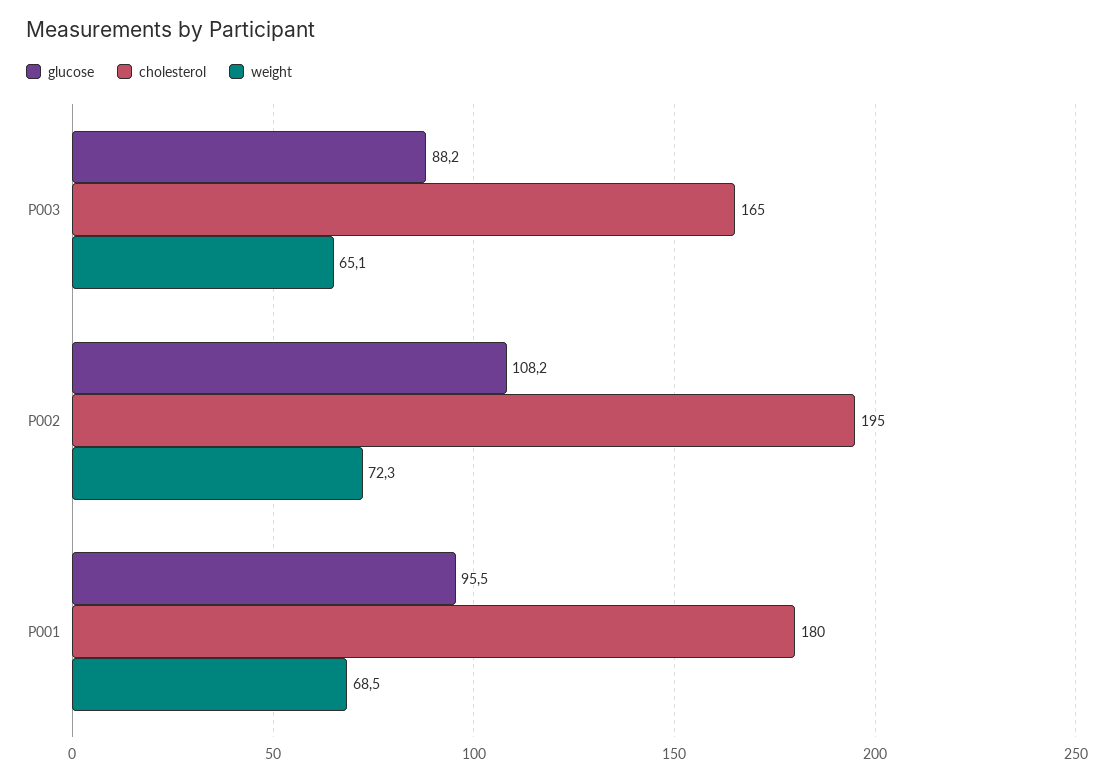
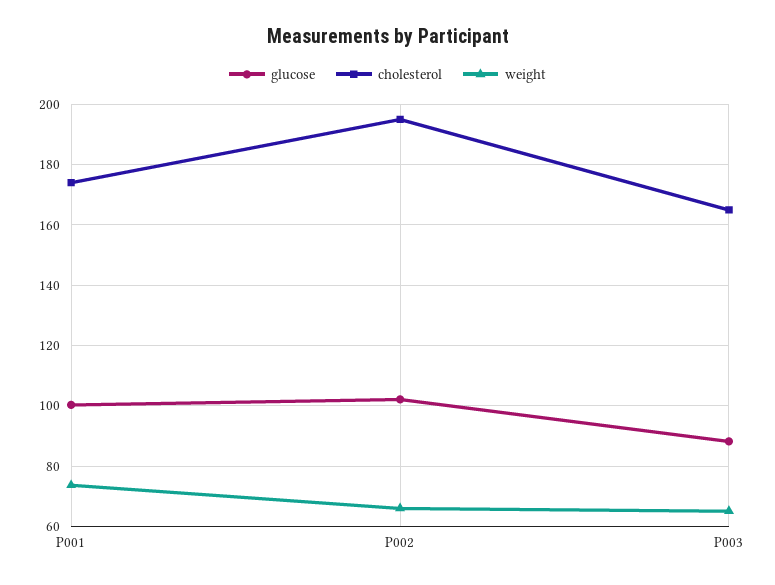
glucose, P002: 108.2 -> 102
weight, P002: 72.3 -> 66
glucose, P001: 95.5 -> 100
cholesterol, P001: 180 -> 174
weight, P001: 68.5 -> 74

